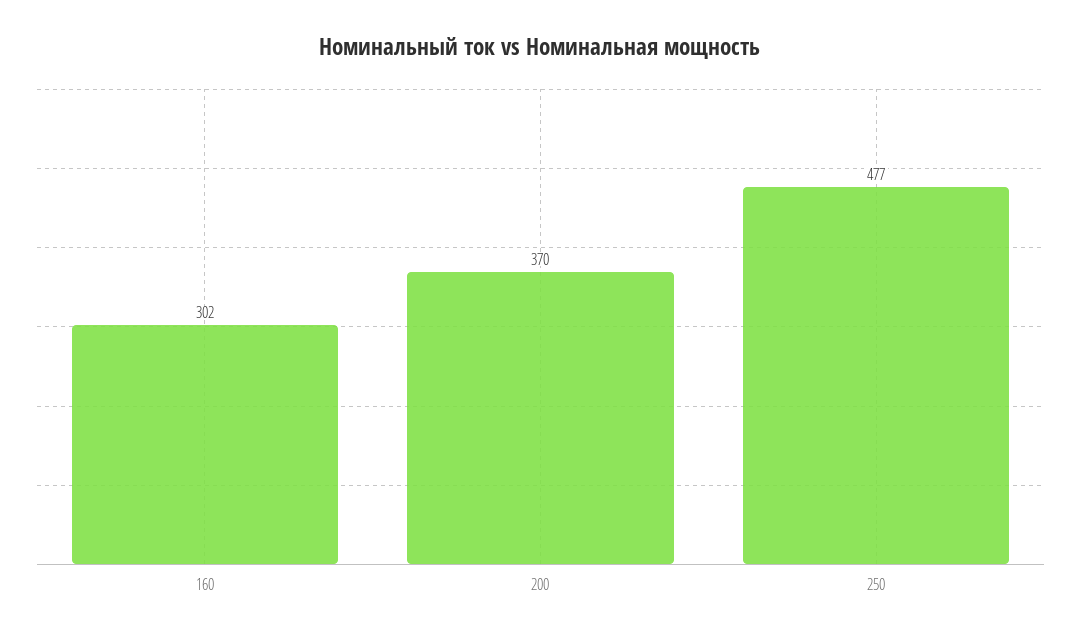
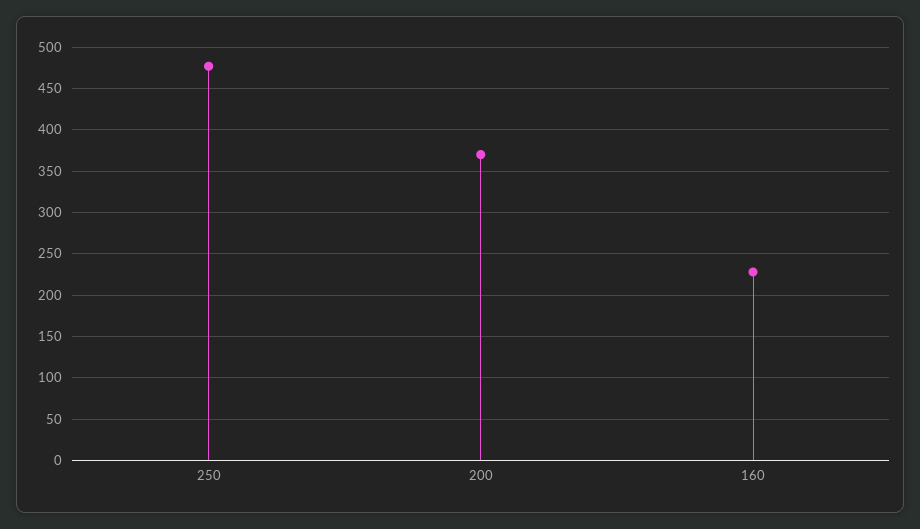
160: 302 -> 230

